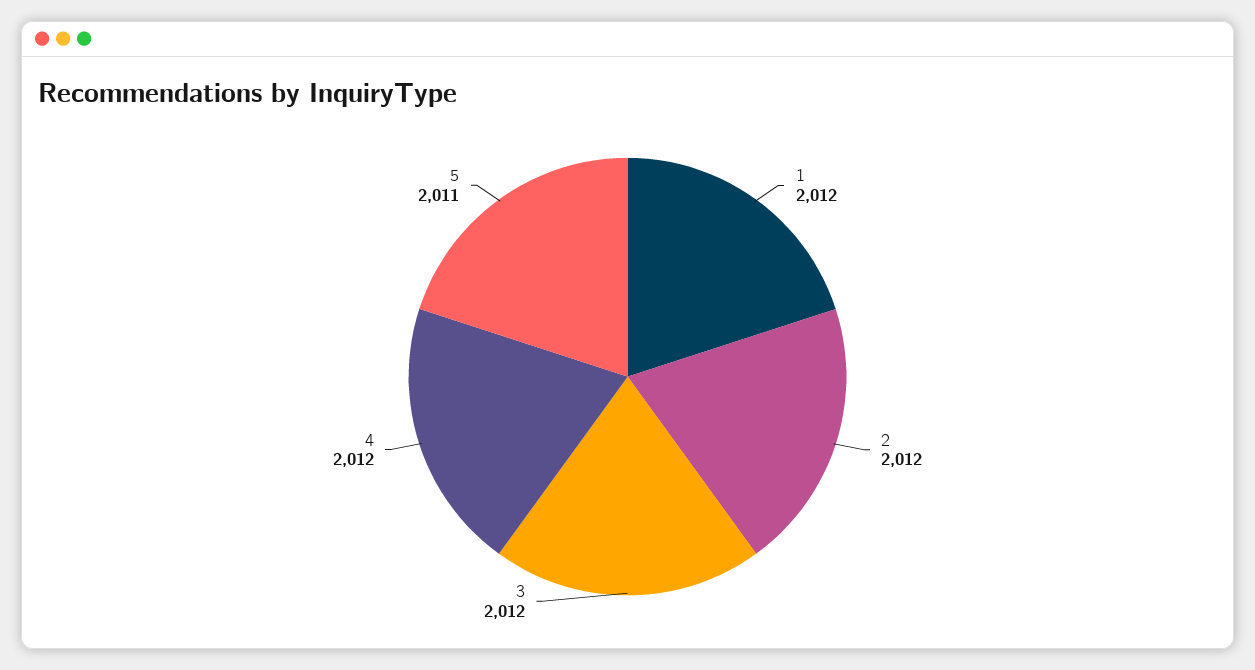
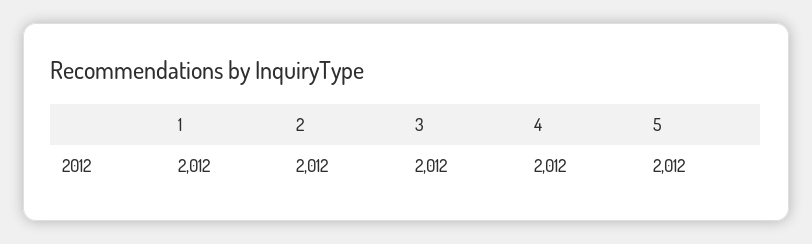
5: 2011 -> 2012

